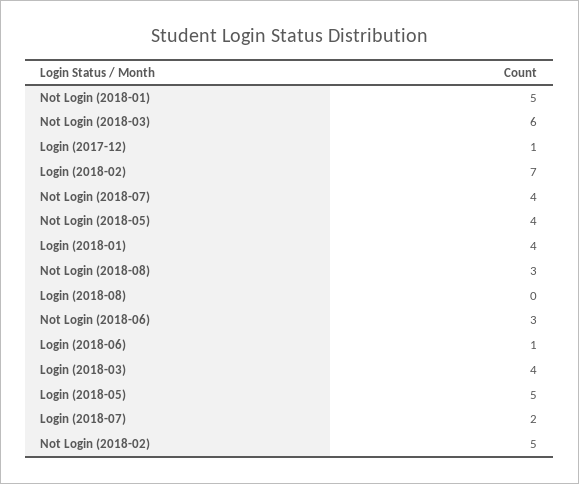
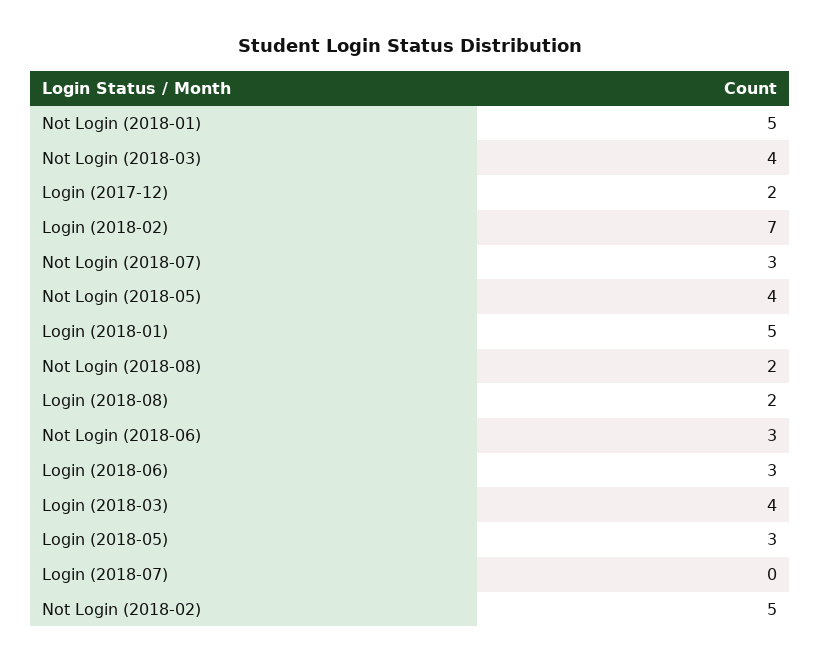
Not Login (2018-03): 6 -> 4
Login (2017-12): 1 -> 2
Not Login (2018-07): 4 -> 3
Login (2018-01): 4 -> 5
Not Login (2018-08): 3 -> 2
Login (2018-08): 0 -> 2
Login (2018-06): 1 -> 3
Login (2018-05): 5 -> 3
Login (2018-07): 2 -> 0

